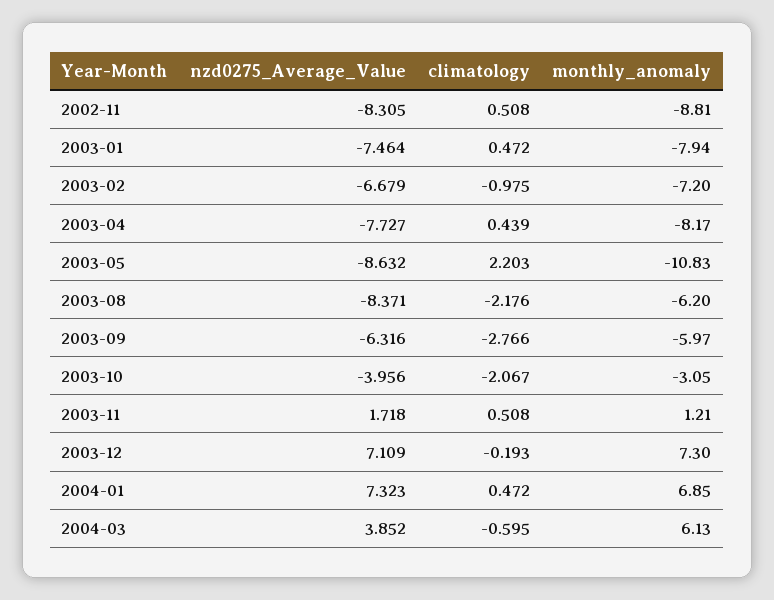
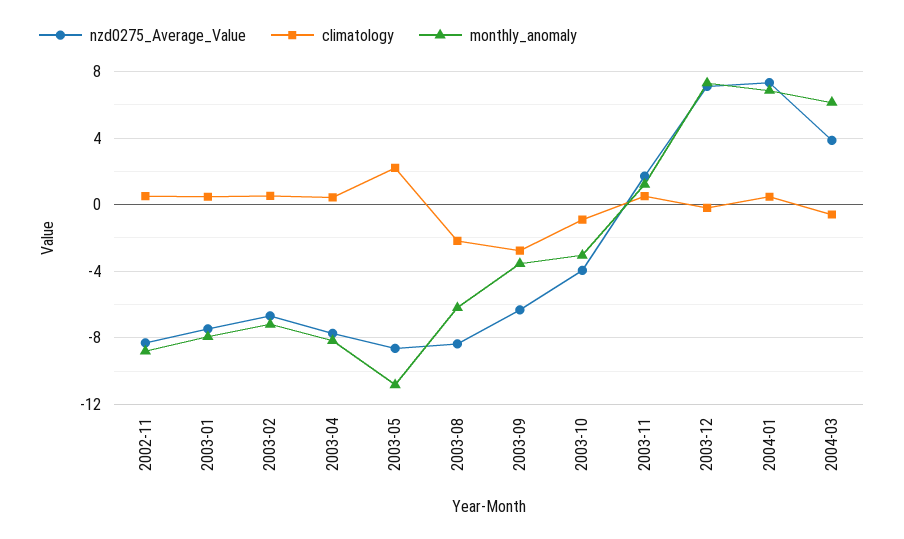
climatology, 2003-02: -0.975 -> 0.5
monthly_anomaly, 2003-09: -5.97 -> -3.5
climatology, 2003-10: -2.067 -> -1

